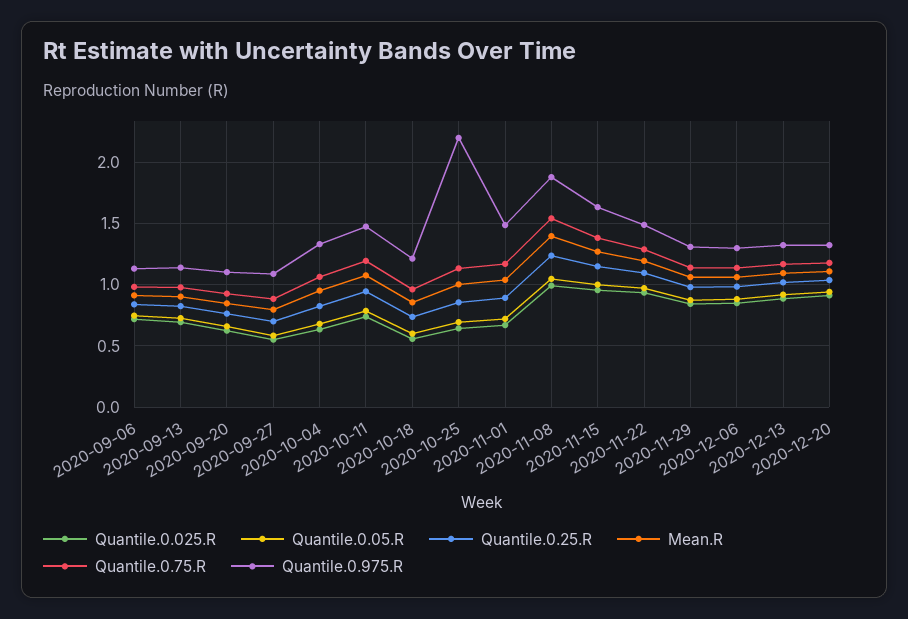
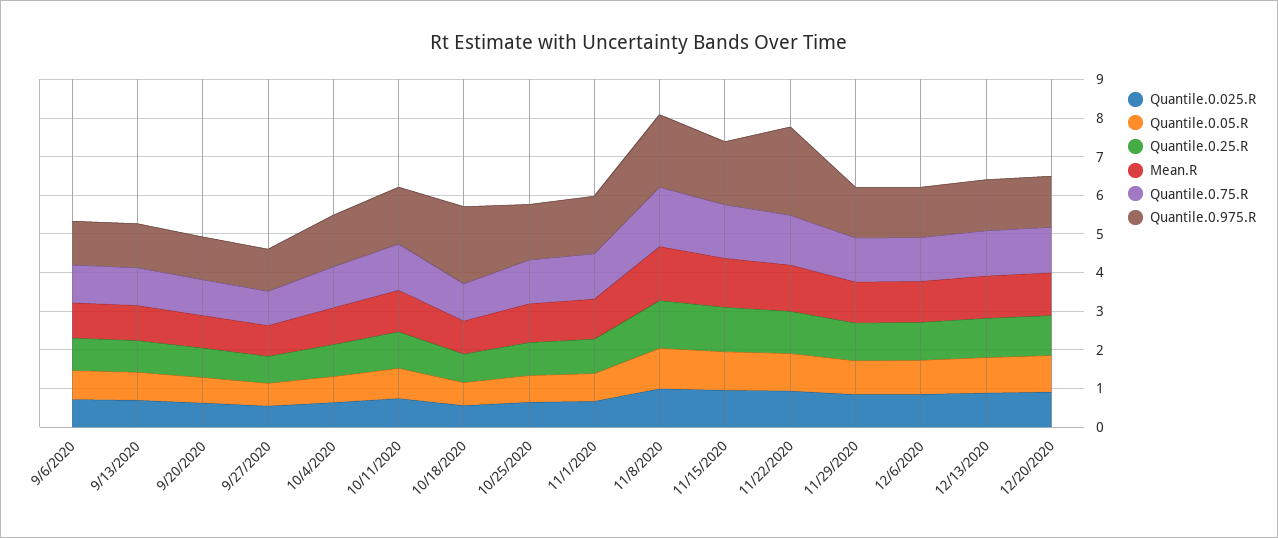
Quantile.0.975.R, 2020-10-18: 1.2 -> 2
Quantile.0.975.R, 2020-10-25: 2.2 -> 1.5
Quantile.0.975.R, 2020-11-22: 1.5 -> 2.25

